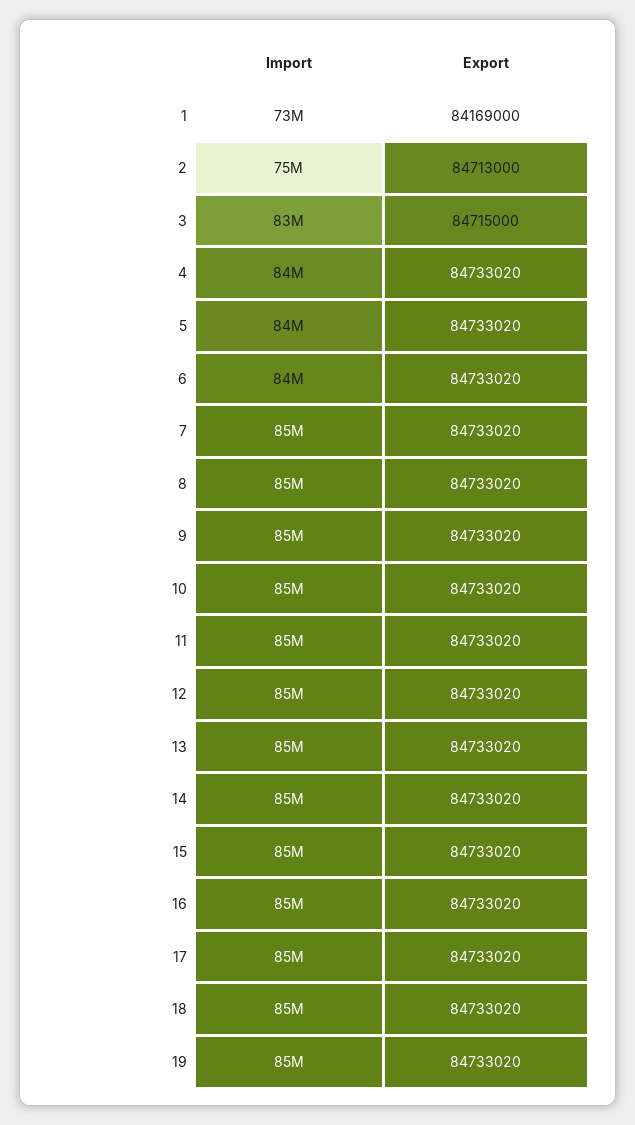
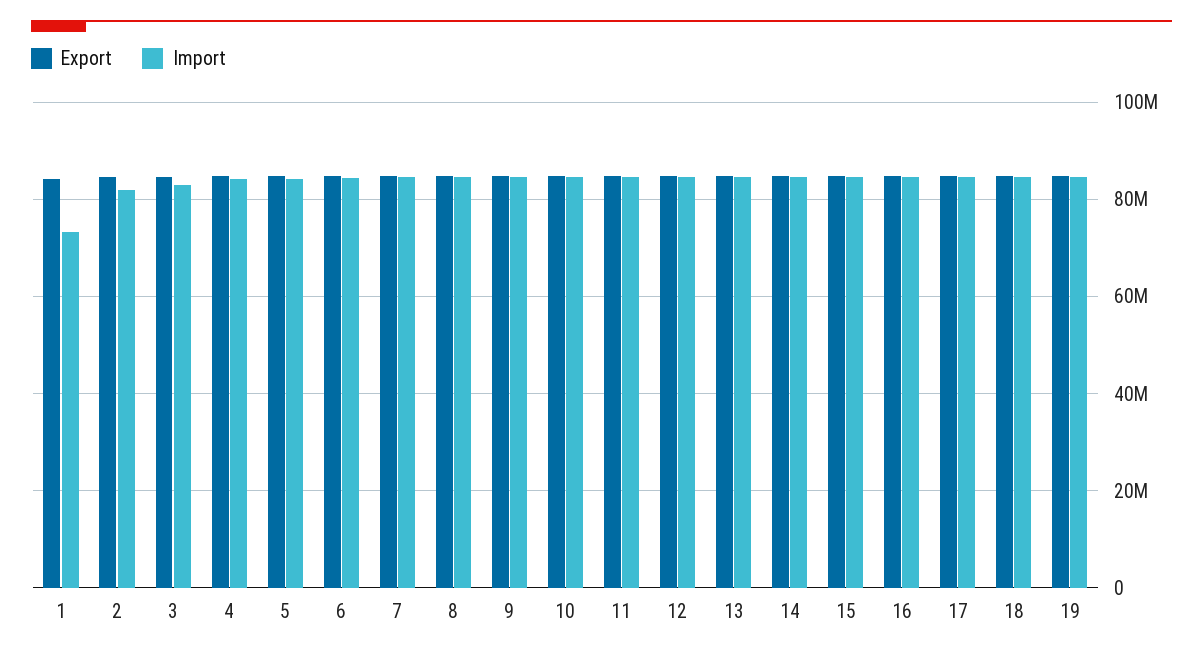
Import, 2: 75000000 -> 82000000

